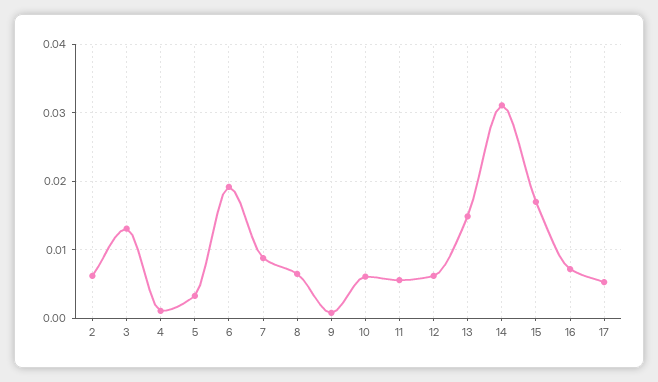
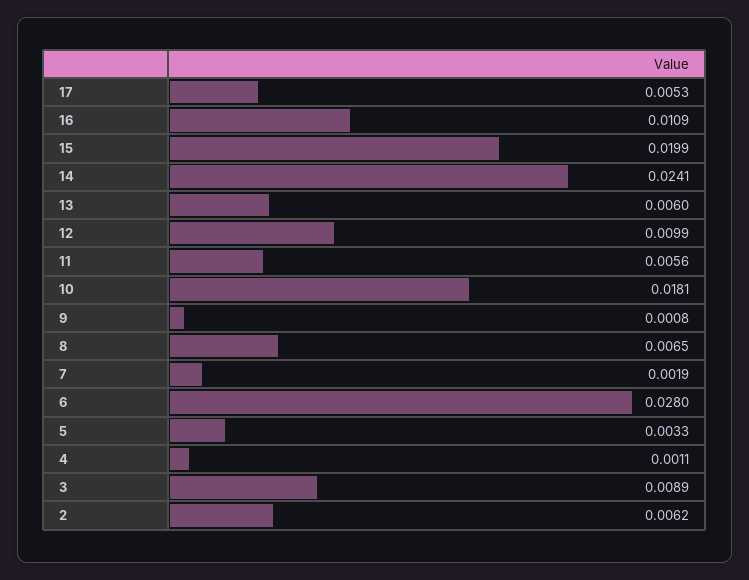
3: 0.013 -> 0.0089
6: 0.019 -> 0.028
7: 0.009 -> 0.0019
10: 0.006 -> 0.0181
12: 0.006 -> 0.0099
13: 0.015 -> 0.006
14: 0.031 -> 0.0241
15: 0.017 -> 0.0199
16: 0.007 -> 0.0109

